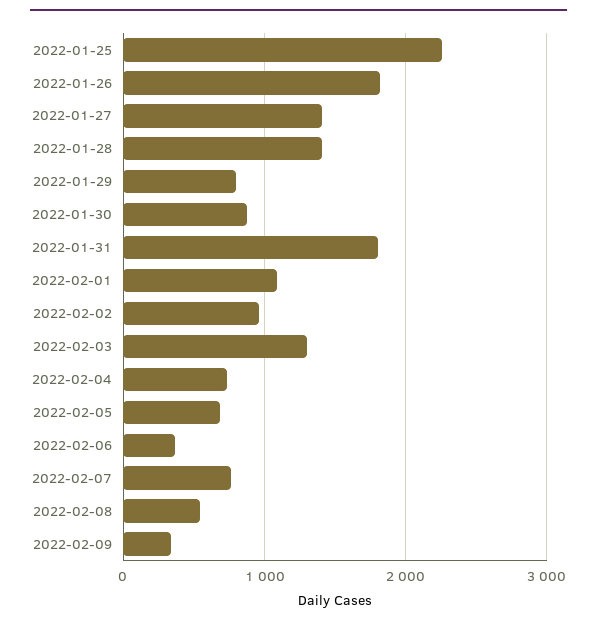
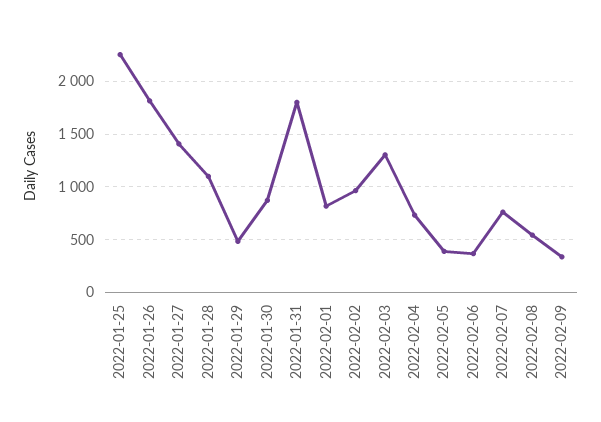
2022-01-28: 1400 -> 1100
2022-01-29: 800 -> 500
2022-02-01: 1100 -> 800
2022-02-05: 700 -> 400

